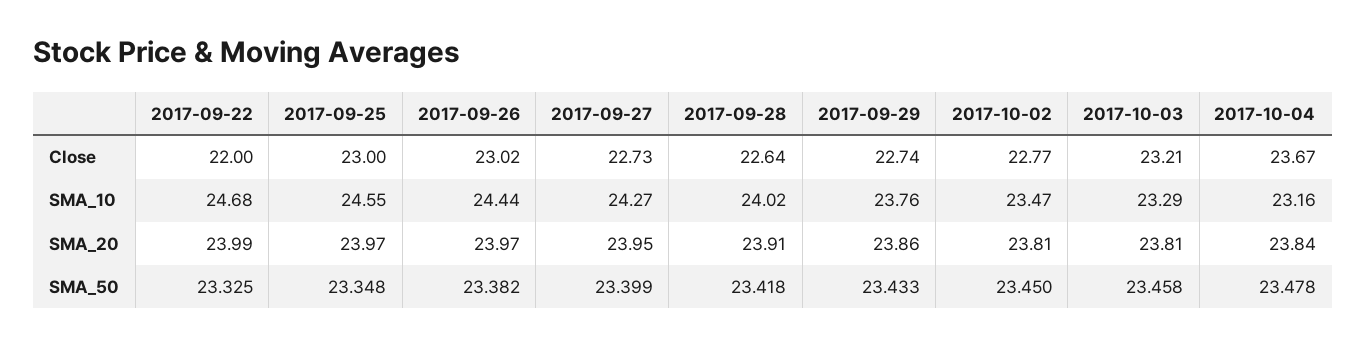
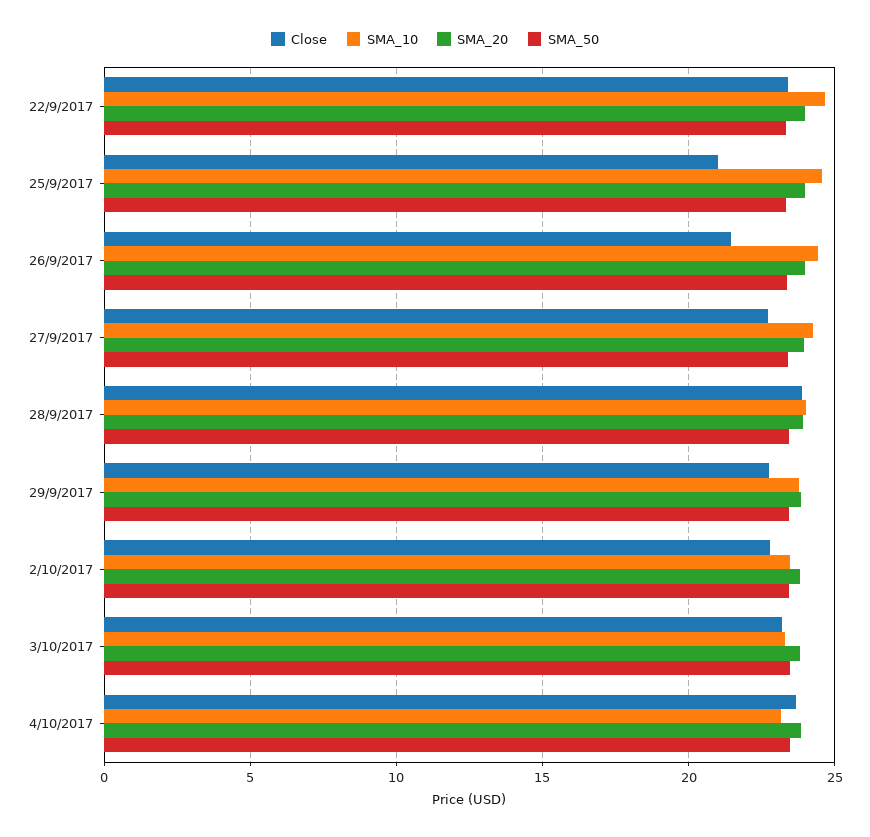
Close, 2017-09-22: 22 -> 23.5
Close, 2017-09-25: 23 -> 21
Close, 2017-09-26: 23.02 -> 21.5
Close, 2017-09-28: 22.64 -> 24

